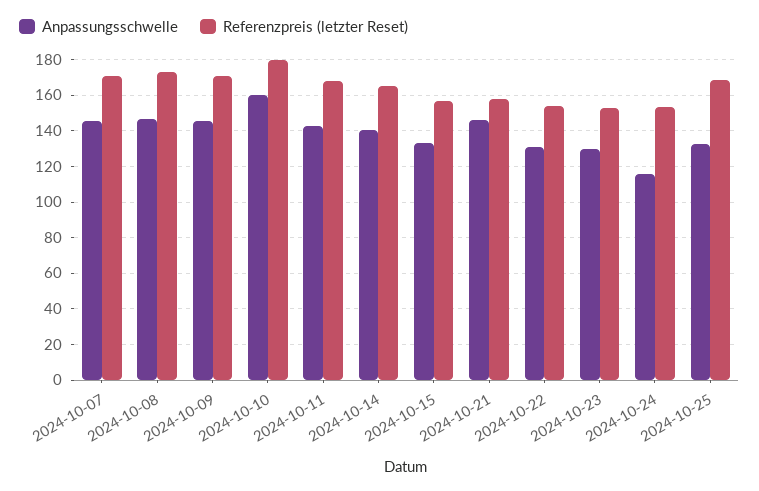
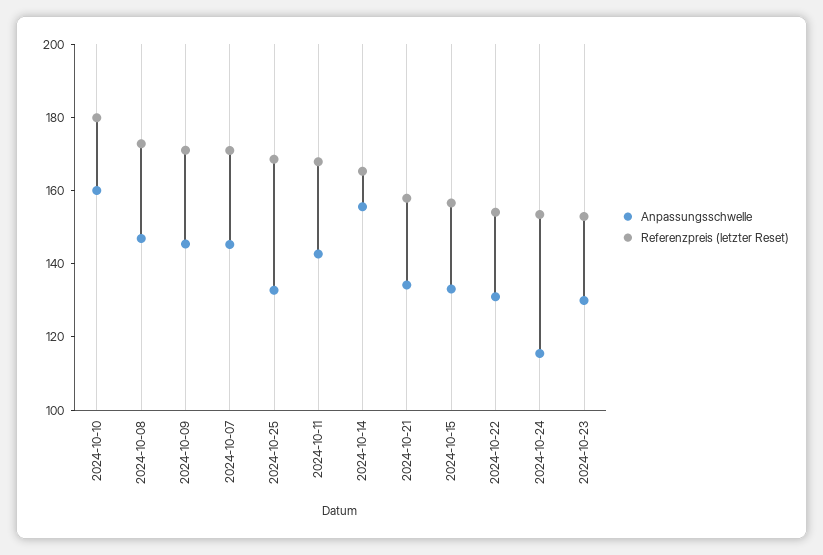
Anpassungsschwelle, 2024-10-14: 140 -> 155
Anpassungsschwelle, 2024-10-21: 145 -> 135

